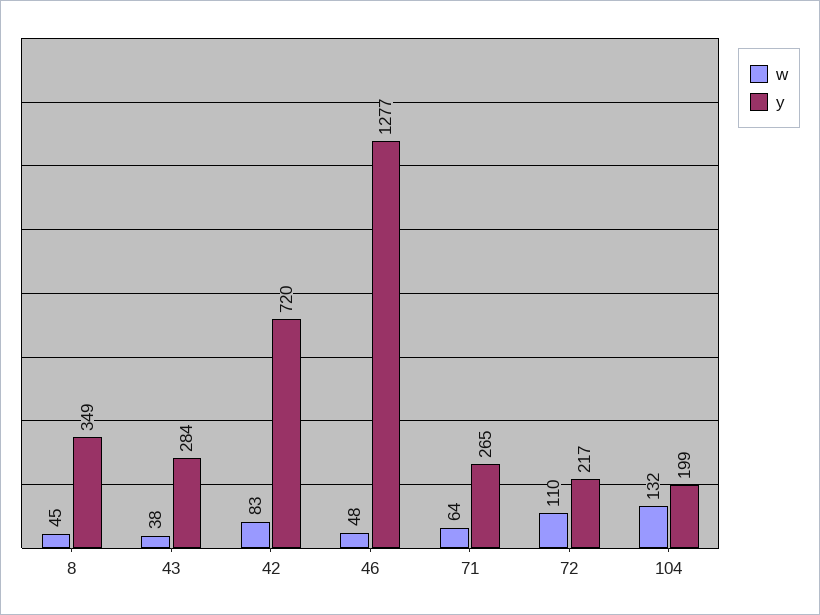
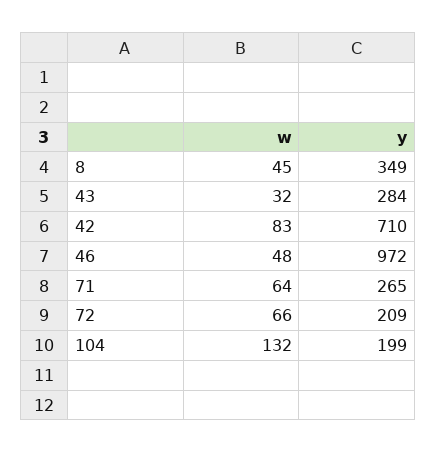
w, 43: 38 -> 32
y, 42: 720 -> 710
y, 46: 1277 -> 972
w, 72: 110 -> 66
y, 72: 217 -> 209

